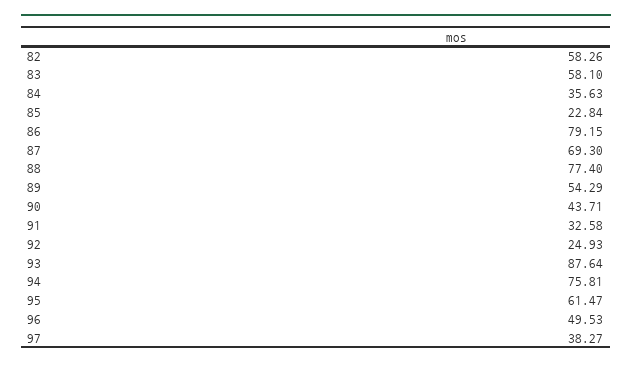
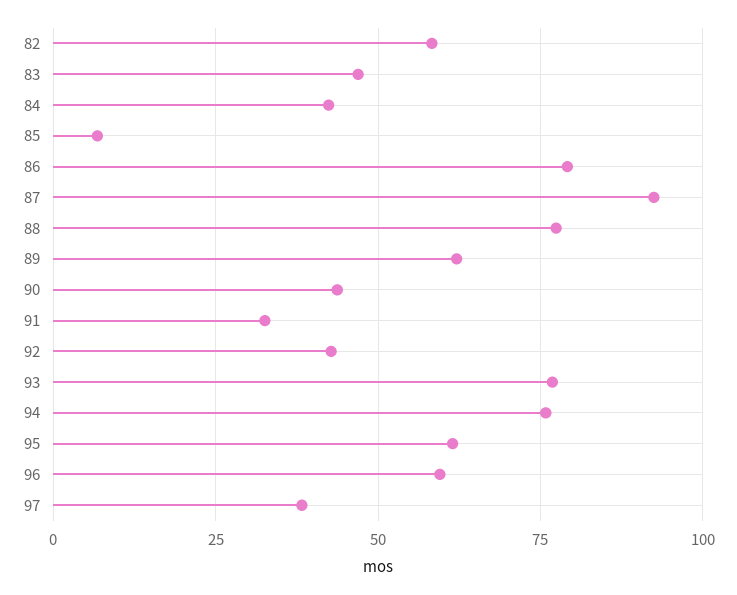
83: 58.1 -> 47.5
84: 35.63 -> 42.5
85: 22.84 -> 7.5
87: 69.3 -> 92.5
89: 54.29 -> 62.5
92: 24.93 -> 42.5
93: 87.64 -> 77.5
96: 49.53 -> 60

